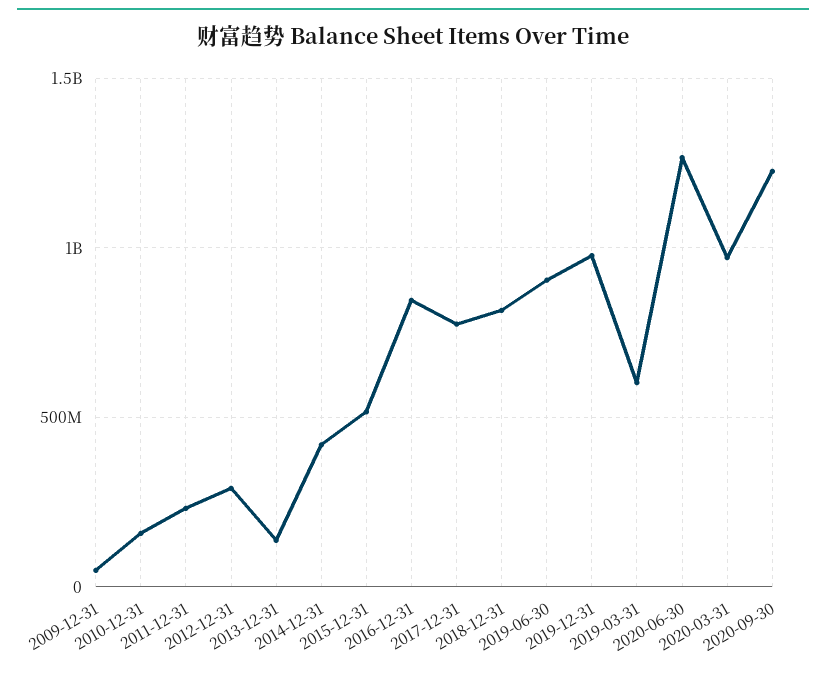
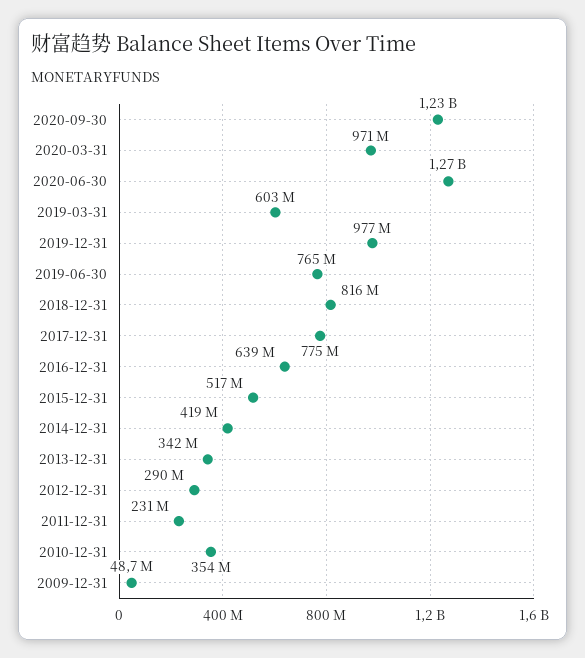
2010-12-31: 150000000 -> 354000000
2013-12-31: 150000000 -> 342000000
2016-12-31: 850000000 -> 639000000
2019-06-30: 900000000 -> 765000000

